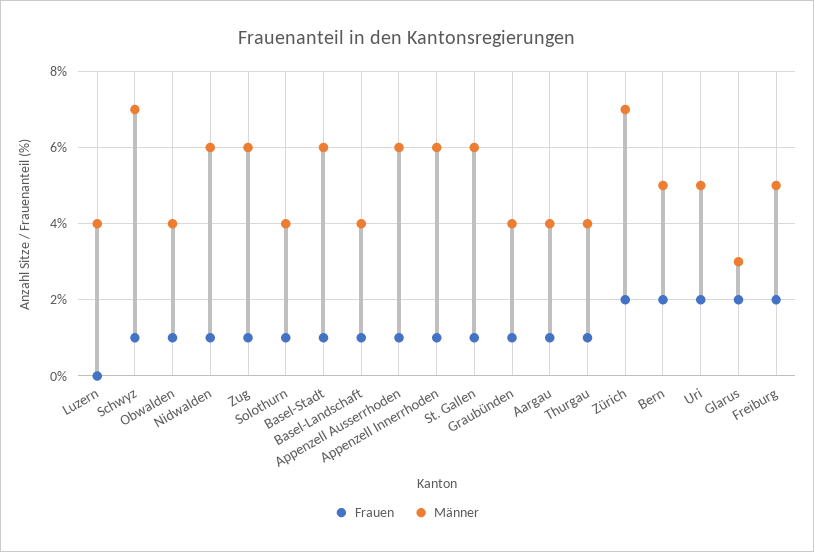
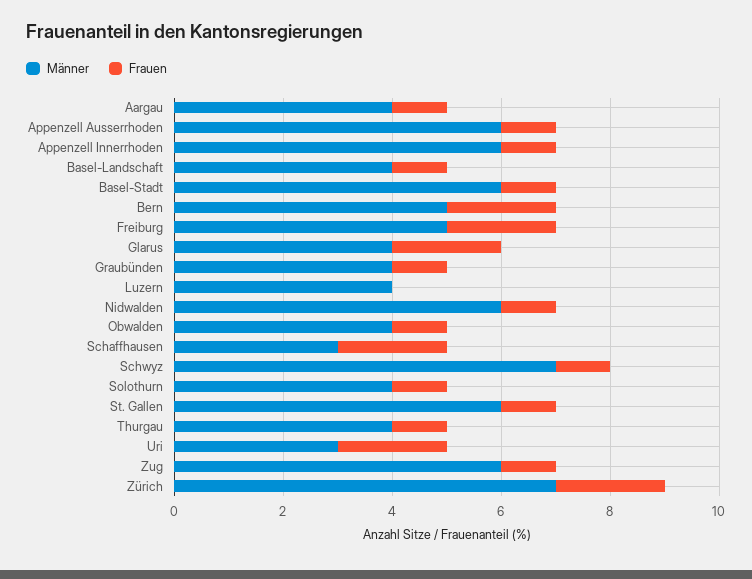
Männer, Uri: 5 -> 3
Männer, Glarus: 3 -> 4
Männer, Schaffhausen: none -> 3
Frauen, Schaffhausen: none -> 2

